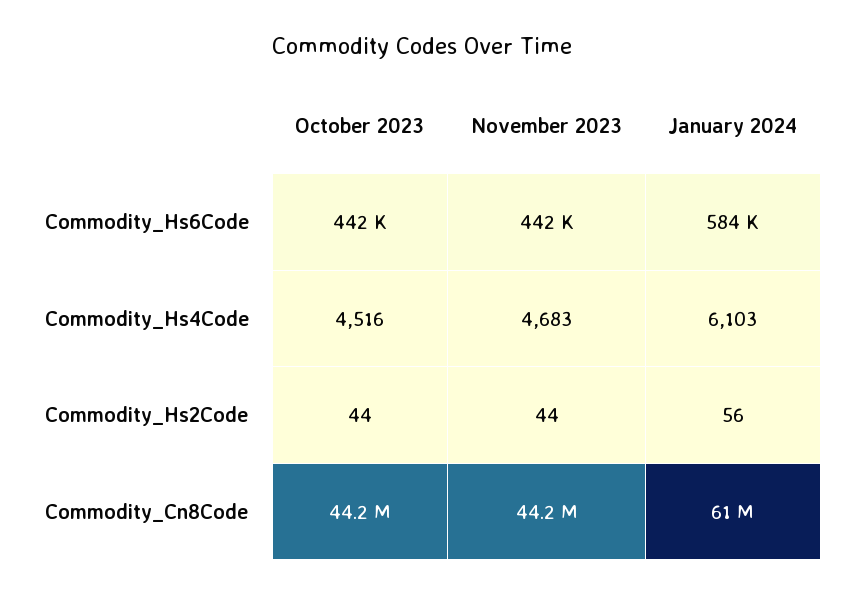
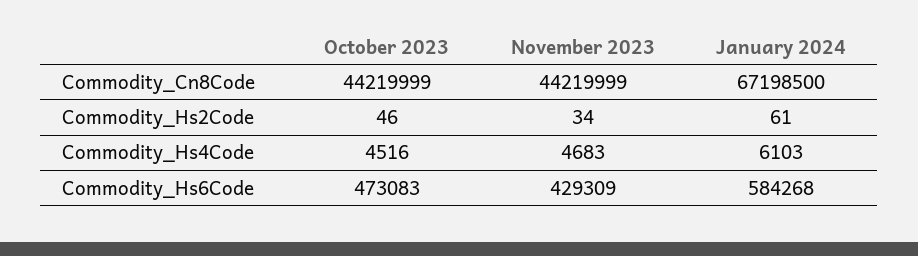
October 2023, Commodity_Hs6Code: 442000 -> 473083
November 2023, Commodity_Hs6Code: 442000 -> 429309
October 2023, Commodity_Hs2Code: 44 -> 46
November 2023, Commodity_Hs2Code: 44 -> 34
January 2024, Commodity_Hs2Code: 56 -> 61
January 2024, Commodity_Cn8Code: 61000000 -> 67198500

